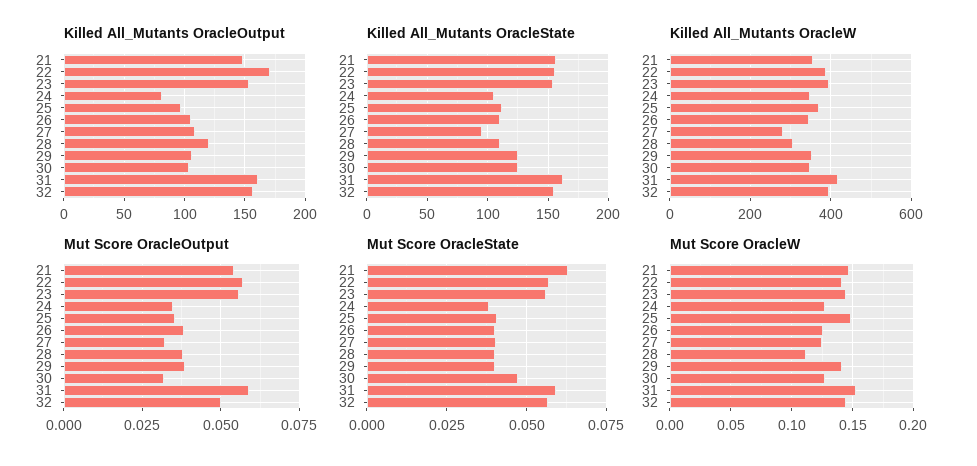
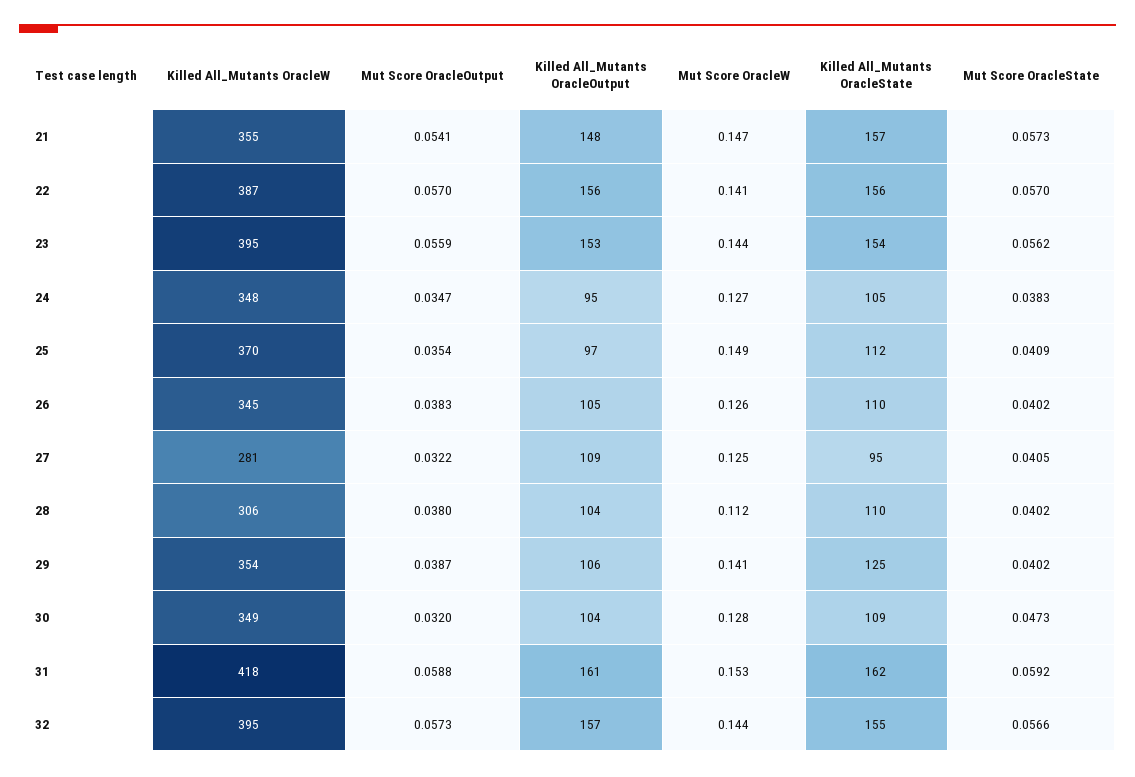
Killed All_Mutants OracleOutput, 22: 170 -> 156
Killed All_Mutants OracleOutput, 24: 80 -> 95
Killed All_Mutants OracleOutput, 28: 120 -> 104
Killed All_Mutants OracleState, 30: 125 -> 109
Mut Score OracleOutput, 32: 0.05 -> 0.0573
Mut Score OracleState, 21: 0.0625 -> 0.0573

